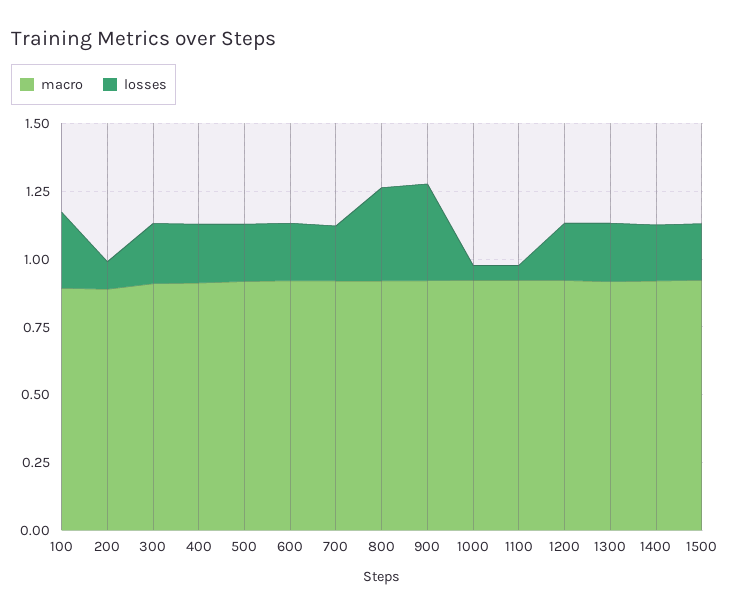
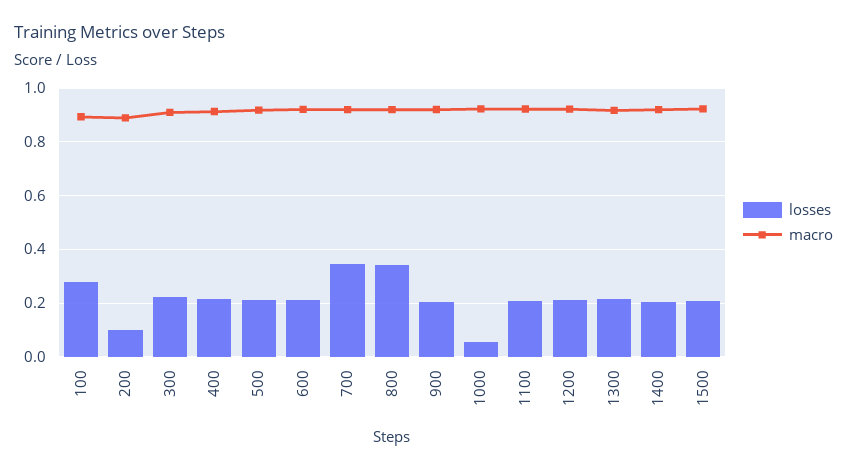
losses, 700: 0.2 -> 0.35
losses, 900: 0.35 -> 0.2
losses, 1100: 0.05 -> 0.2

